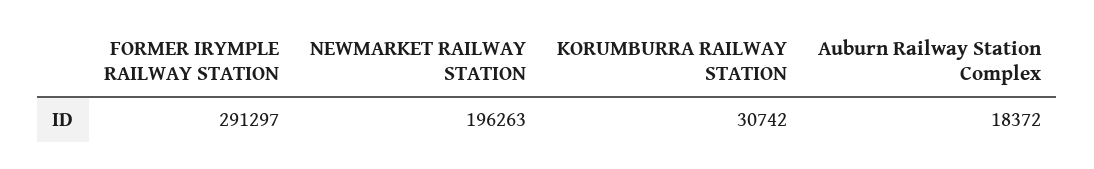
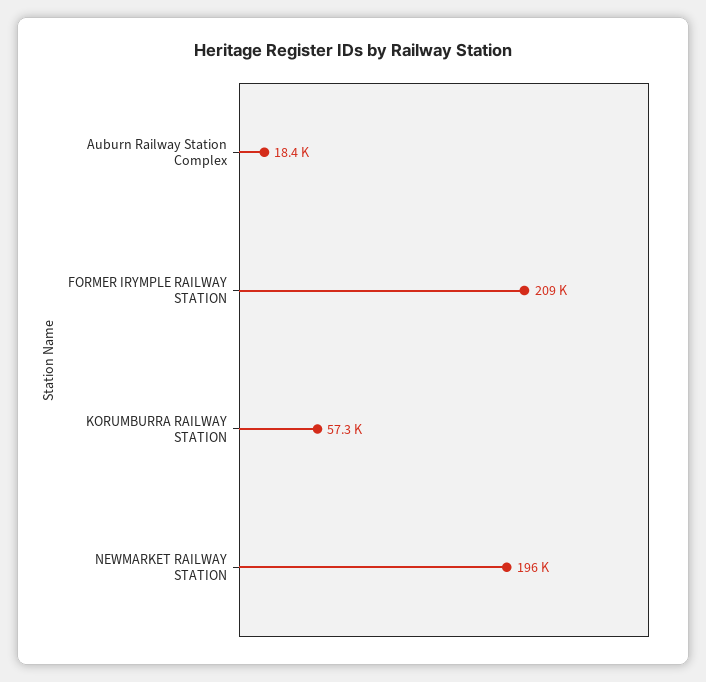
FORMER IRYMPLE RAILWAY STATION: 291297 -> 209000
KORUMBURRA RAILWAY STATION: 30742 -> 57300

